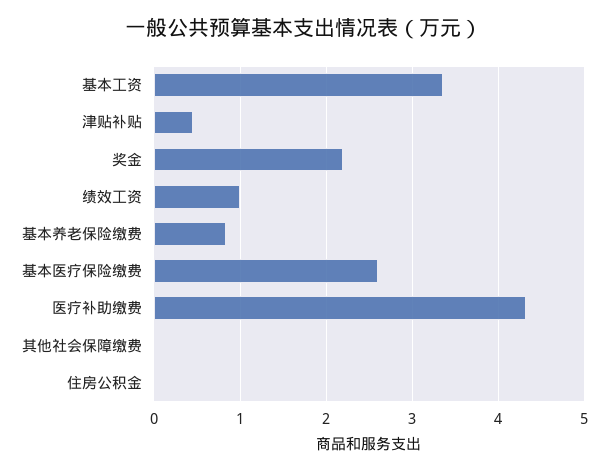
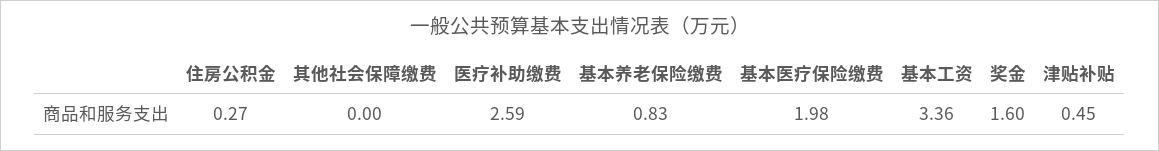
奖金: 2.2 -> 1.6
绩效工资: 1 -> none
基本医疗保险缴费: 2.6 -> 1.98
医疗补助缴费: 4.3 -> 2.59
住房公积金: 0 -> 0.27

